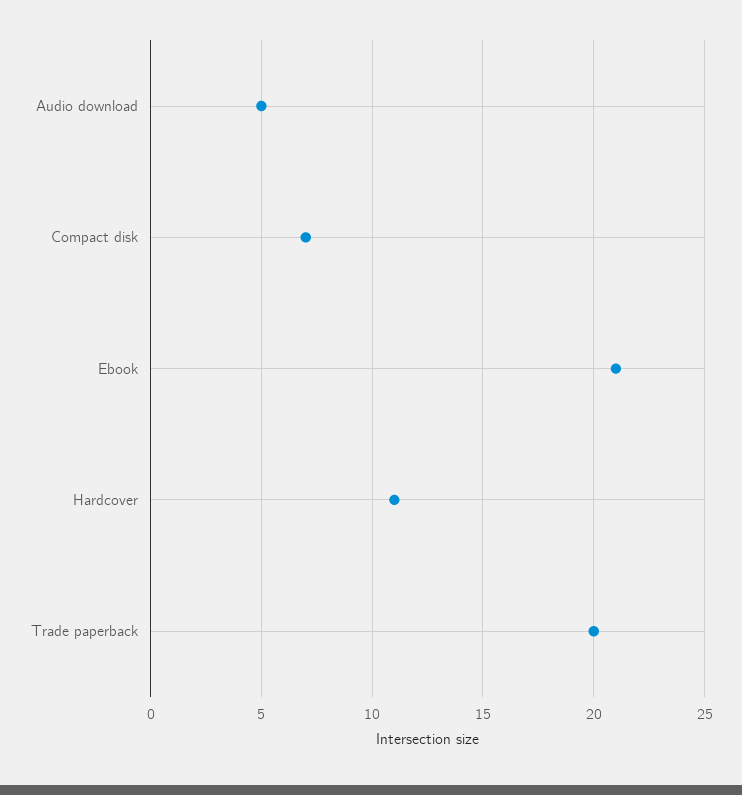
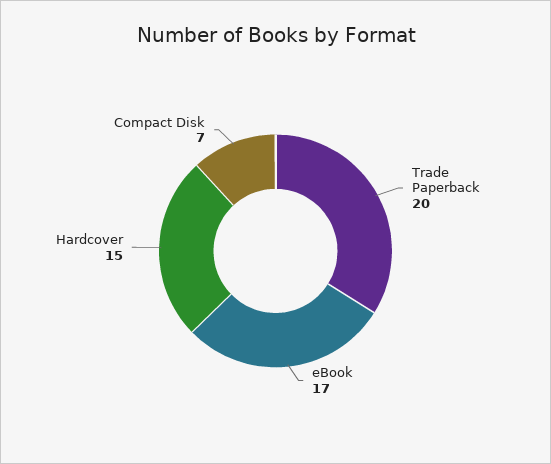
Audio download: 5 -> none
Ebook: 21 -> 17
Hardcover: 11 -> 15

